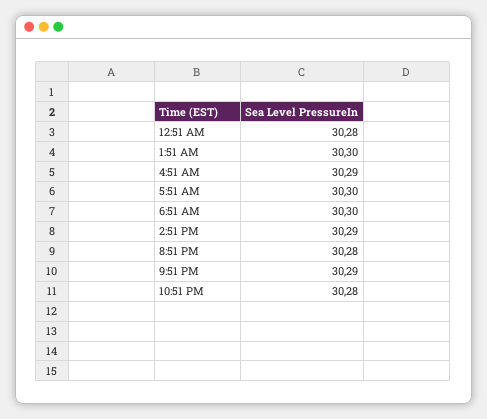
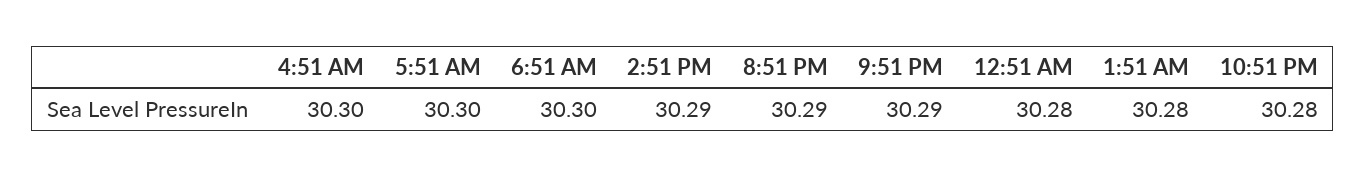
1:51 AM: 30.3 -> 30.28
4:51 AM: 30.29 -> 30.3
8:51 PM: 30.28 -> 30.29

